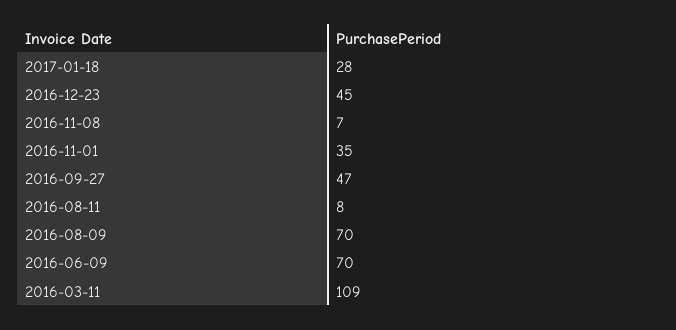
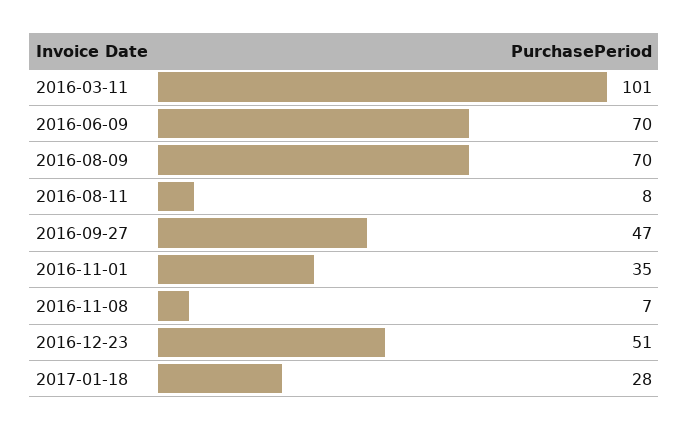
2016-12-23: 45 -> 51
2016-03-11: 109 -> 101

